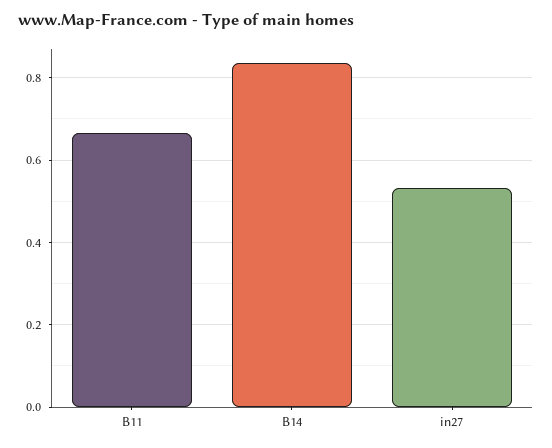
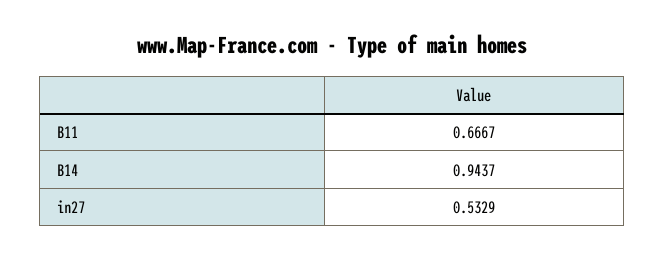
B14: 0.84 -> 0.9437

